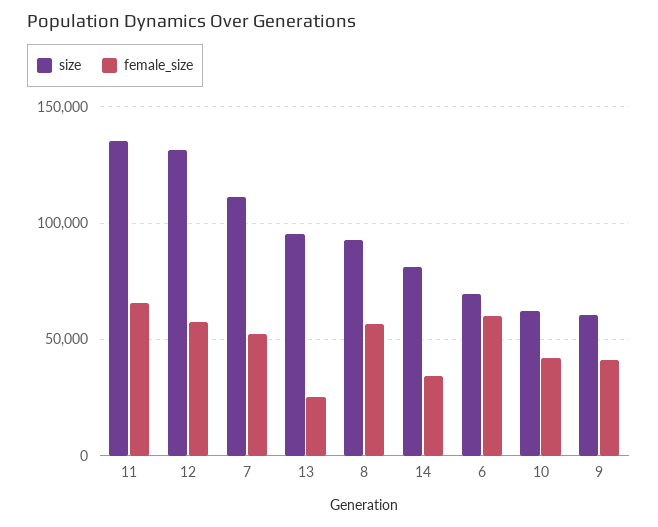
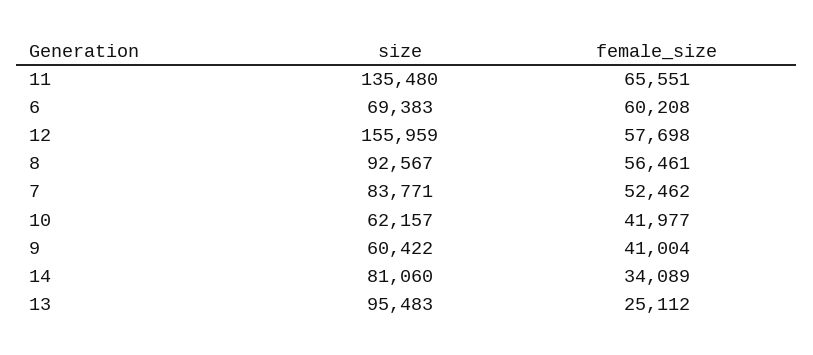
size, 12: 130000 -> 155959
size, 7: 110000 -> 83771

